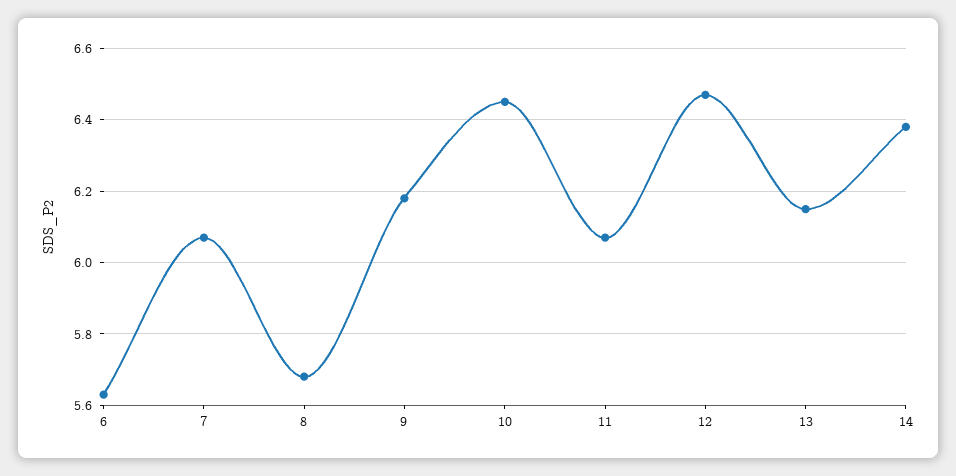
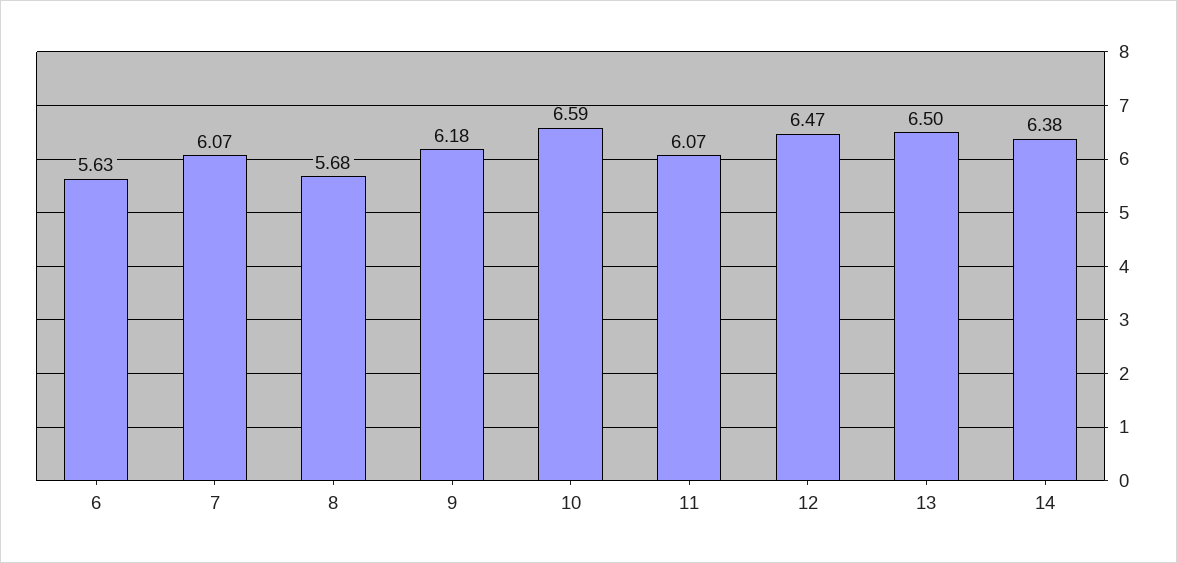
10: 6.45 -> 6.59
13: 6.15 -> 6.5

